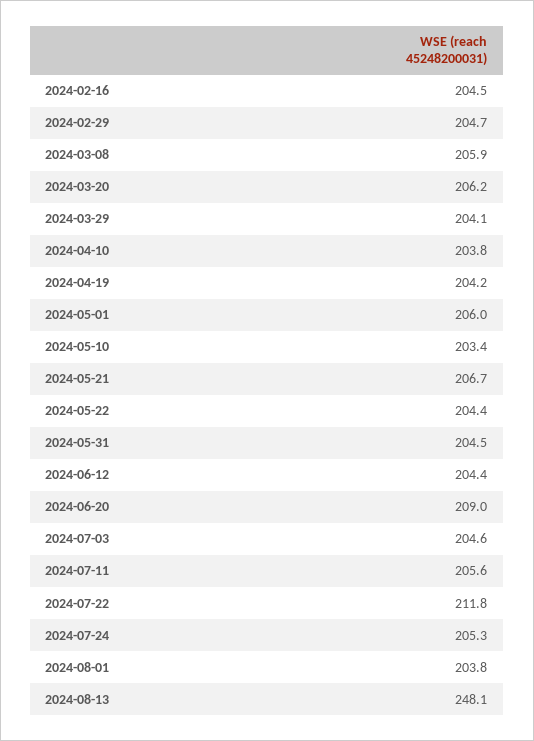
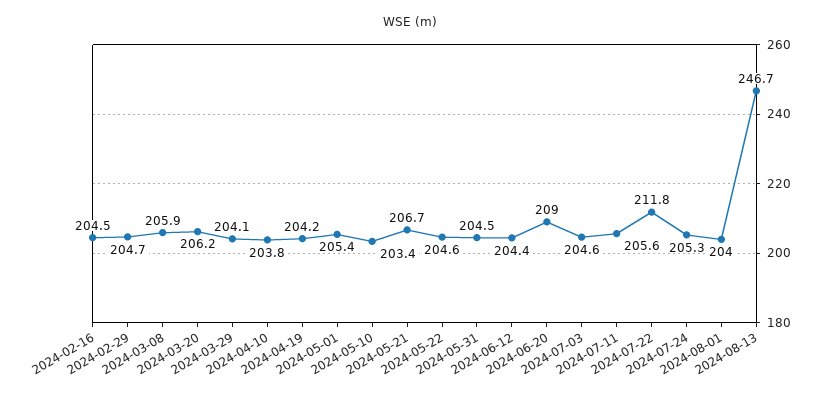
2024-05-01: 206 -> 205.4
2024-05-22: 204.4 -> 204.6
2024-08-01: 203.8 -> 204
2024-08-13: 248.1 -> 246.7

